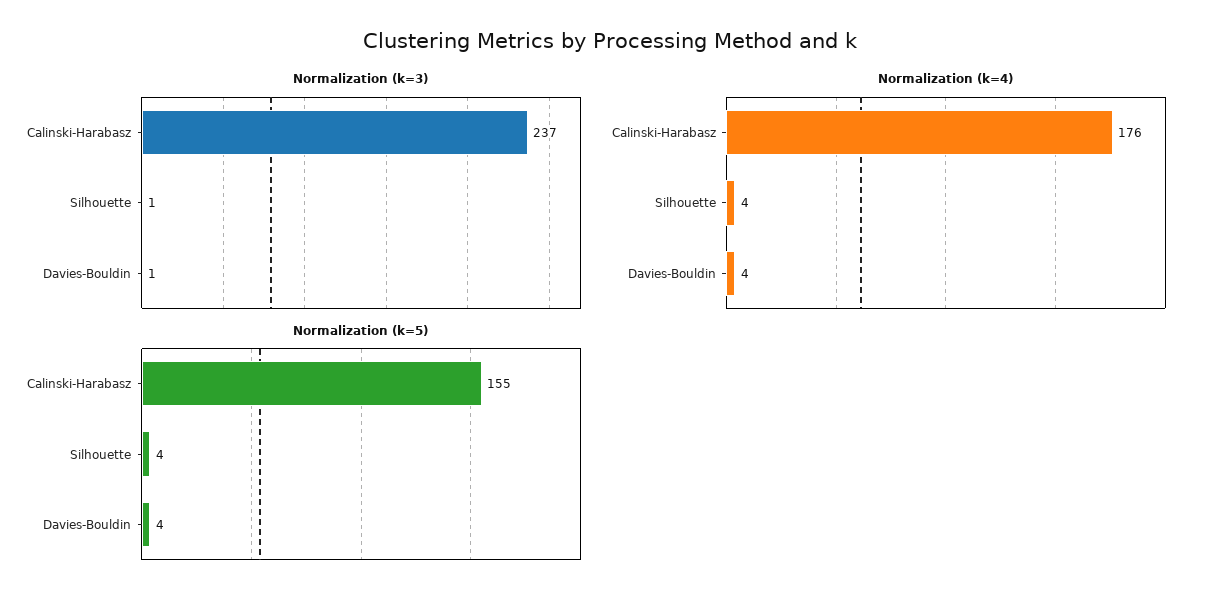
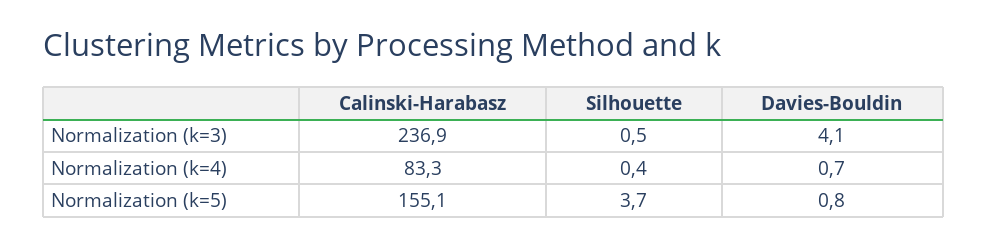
Normalization (k=3), Davies-Bouldin: 1 -> 4.1
Normalization (k=4), Calinski-Harabasz: 176 -> 83.3
Normalization (k=4), Silhouette: 4 -> 0.4
Normalization (k=4), Davies-Bouldin: 4 -> 0.7
Normalization (k=5), Davies-Bouldin: 4 -> 0.8

